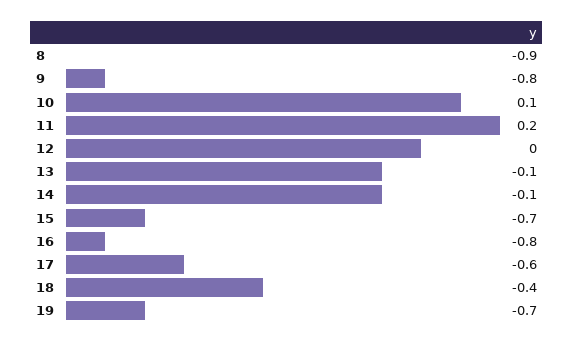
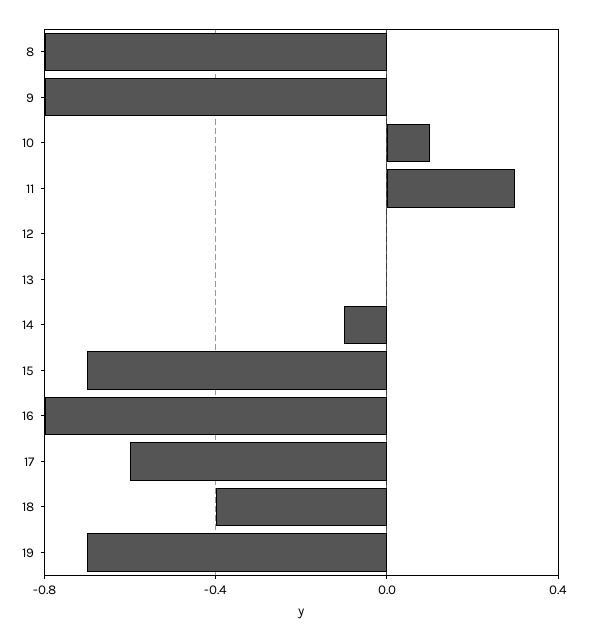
8: -0.9 -> -0.8
11: 0.2 -> 0.3
13: -0.1 -> 0

